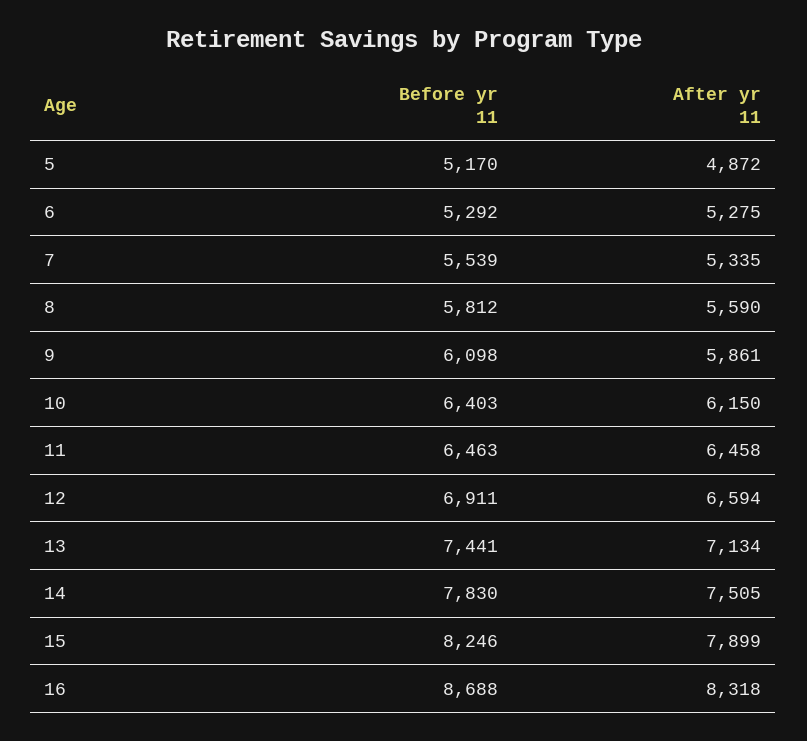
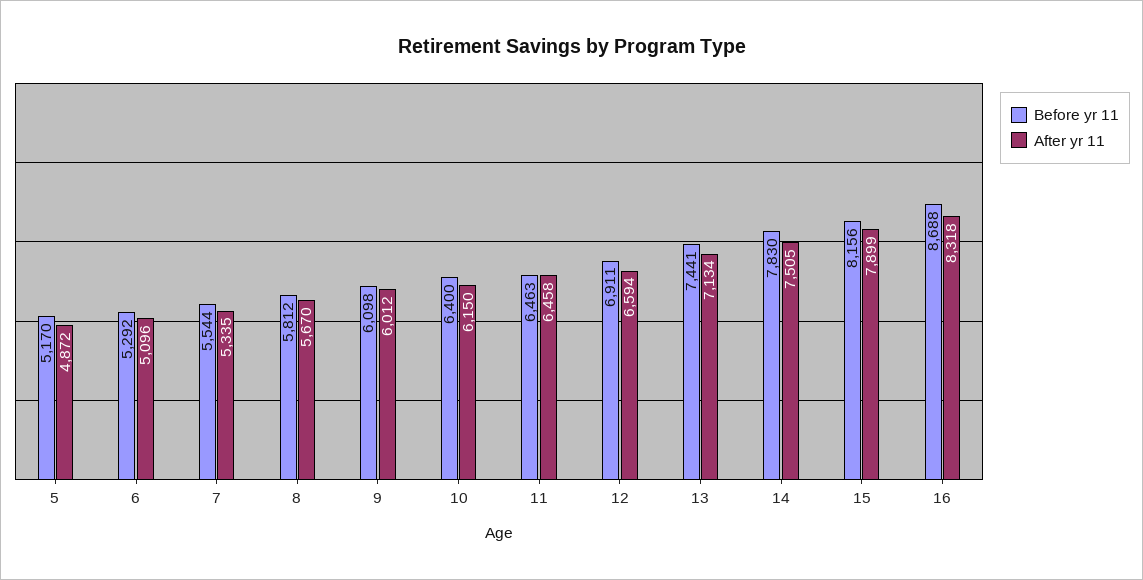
After yr 11, 6: 5275 -> 5096
Before yr 11, 7: 5539 -> 5544
After yr 11, 8: 5590 -> 5670
After yr 11, 9: 5861 -> 6012
Before yr 11, 10: 6403 -> 6400
Before yr 11, 15: 8246 -> 8156

